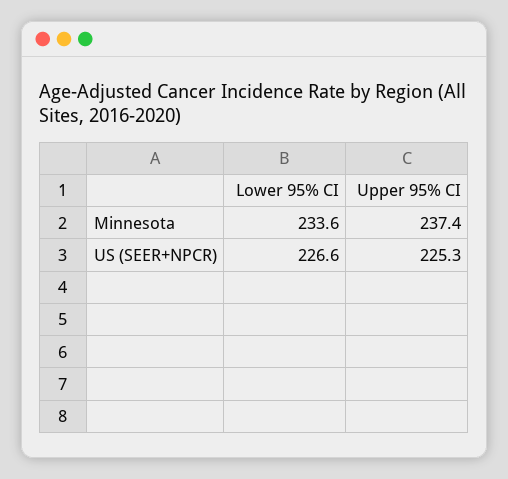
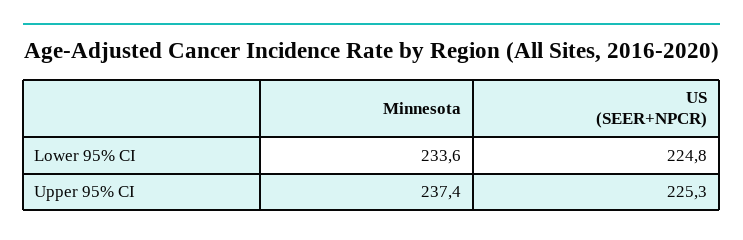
Lower 95% CI, US (SEER+NPCR): 226.6 -> 224.8

